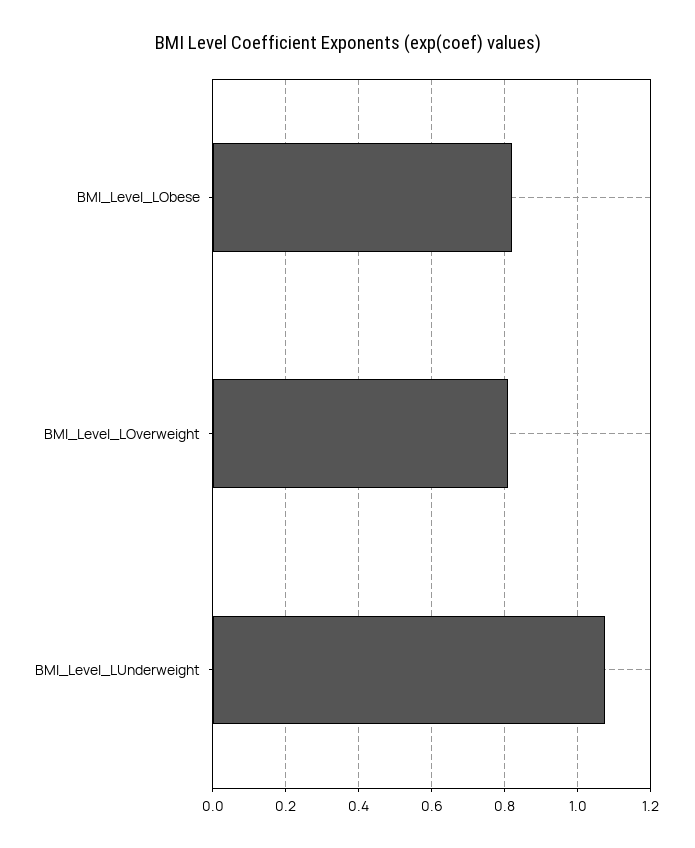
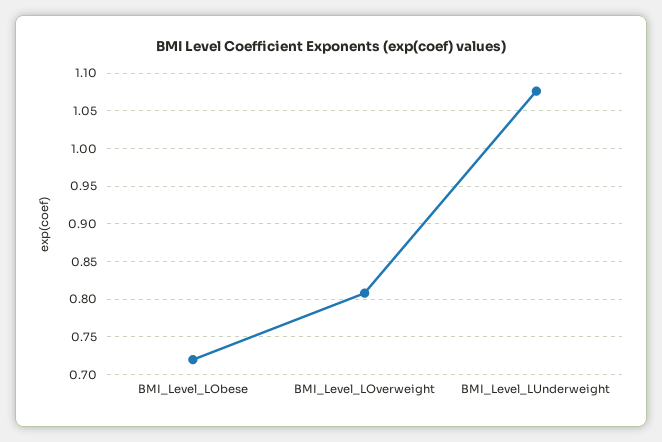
BMI_Level_LObese: 0.82 -> 0.72

